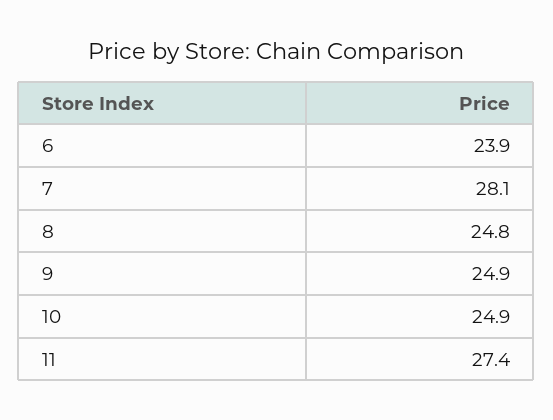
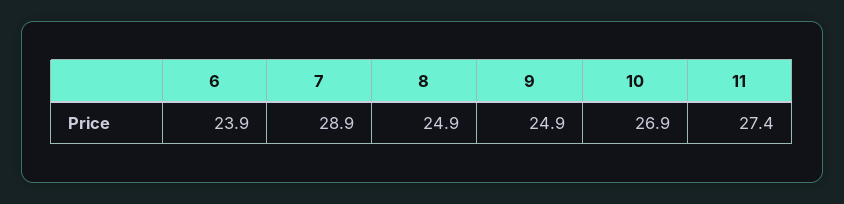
7: 28.1 -> 28.9
8: 24.8 -> 24.9
10: 24.9 -> 26.9

